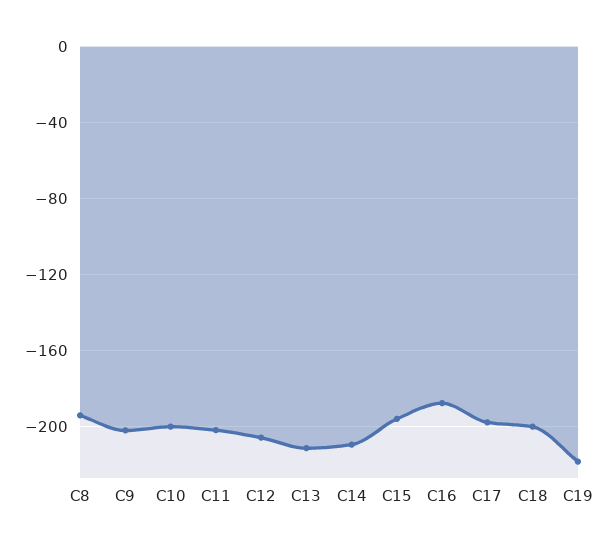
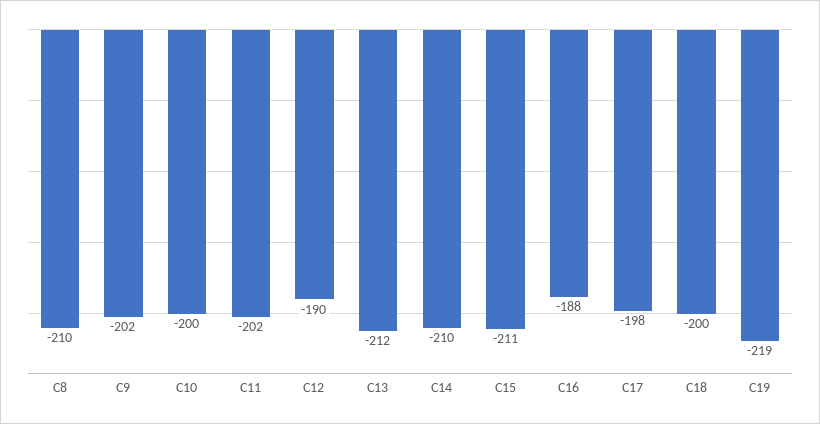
C8: -195 -> -210
C12: -205 -> -190
C15: -195 -> -211

